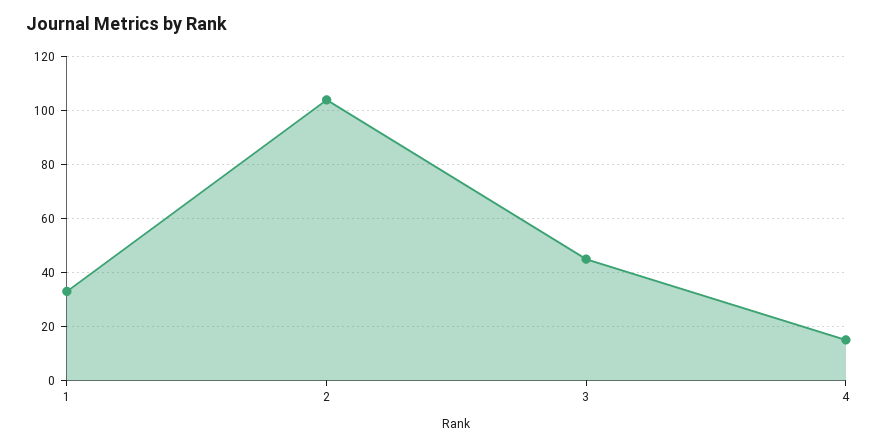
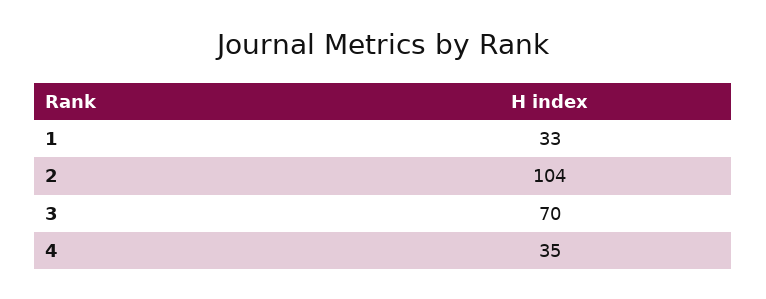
3: 45 -> 70
4: 15 -> 35

